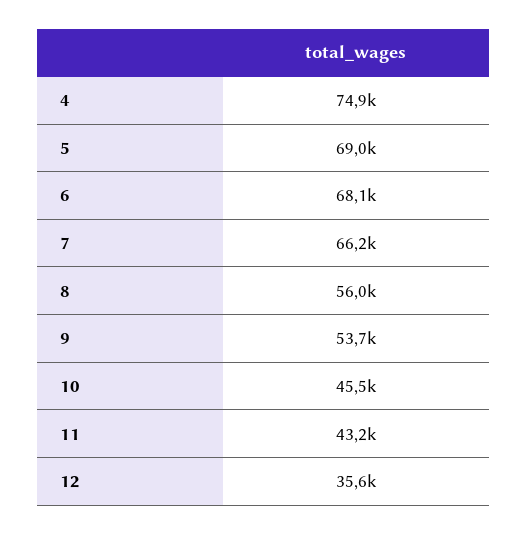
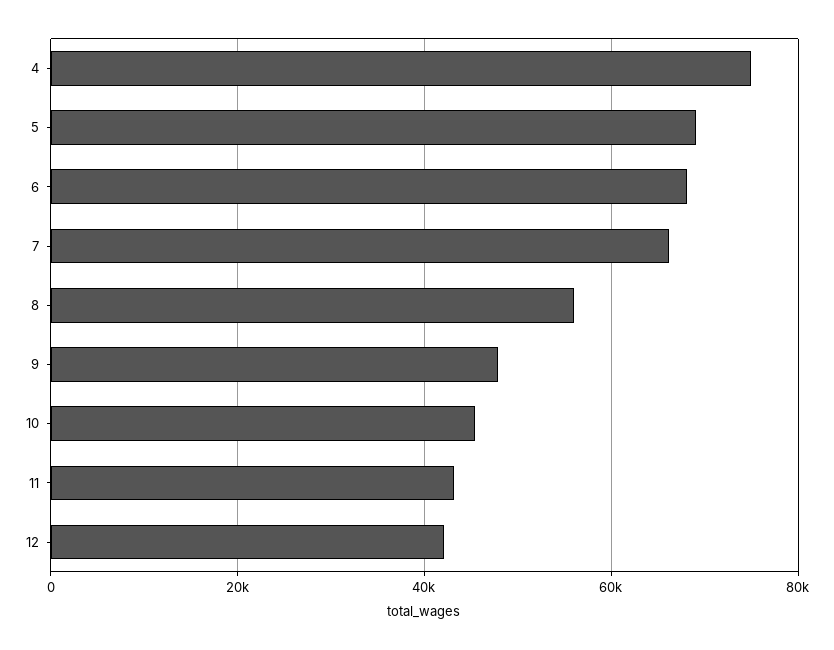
9: 53700 -> 48000
12: 35600 -> 42000

